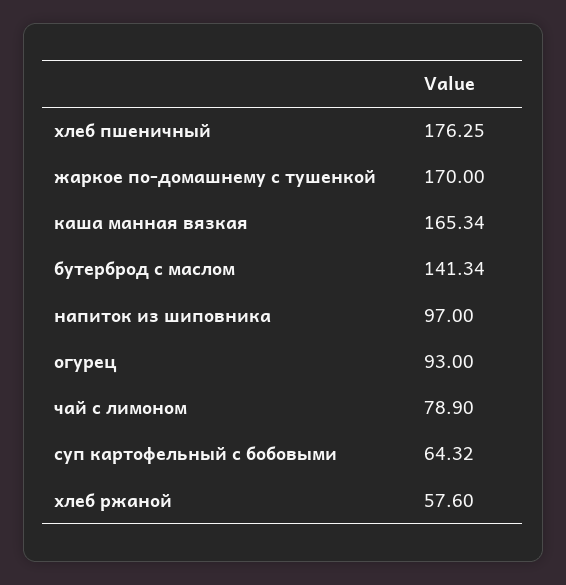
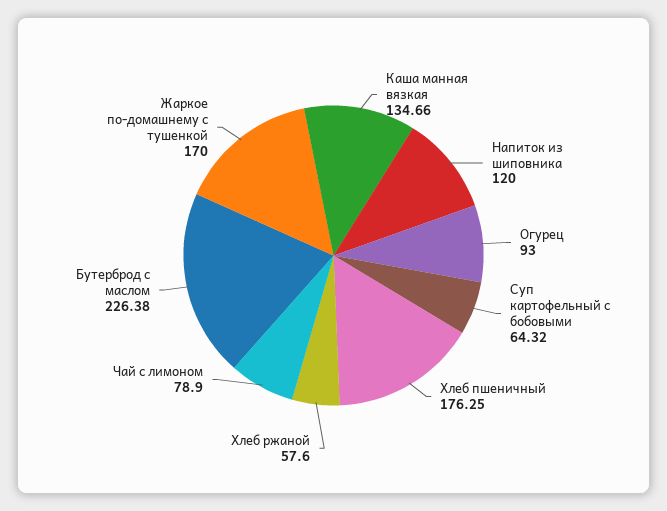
каша манная вязкая: 165.34 -> 134.66
бутерброд с маслом: 141.34 -> 226.38
напиток из шиповника: 97 -> 120

